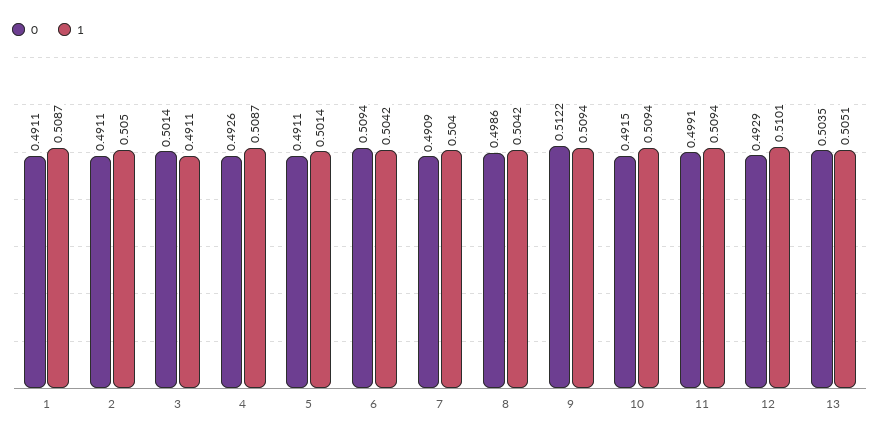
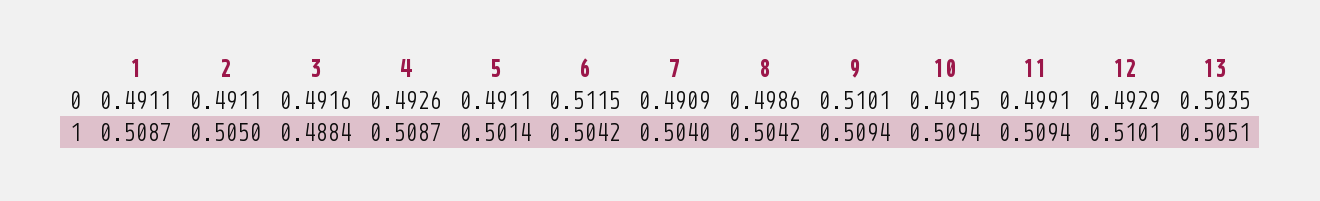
0, 3: 0.5014 -> 0.4916
1, 3: 0.4911 -> 0.4884
0, 6: 0.5094 -> 0.5115
0, 9: 0.5122 -> 0.5101

